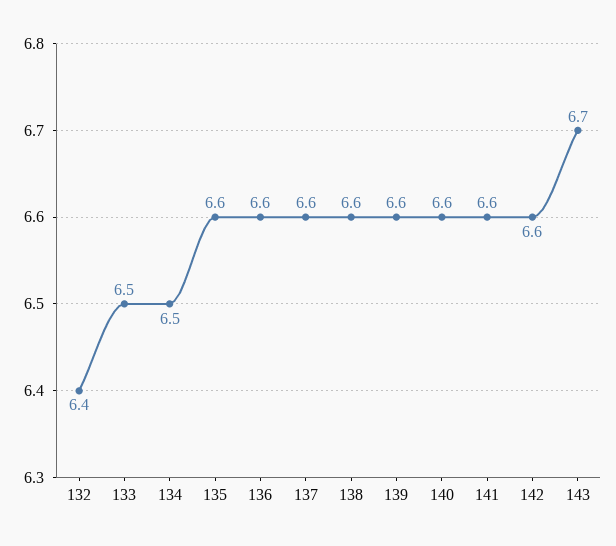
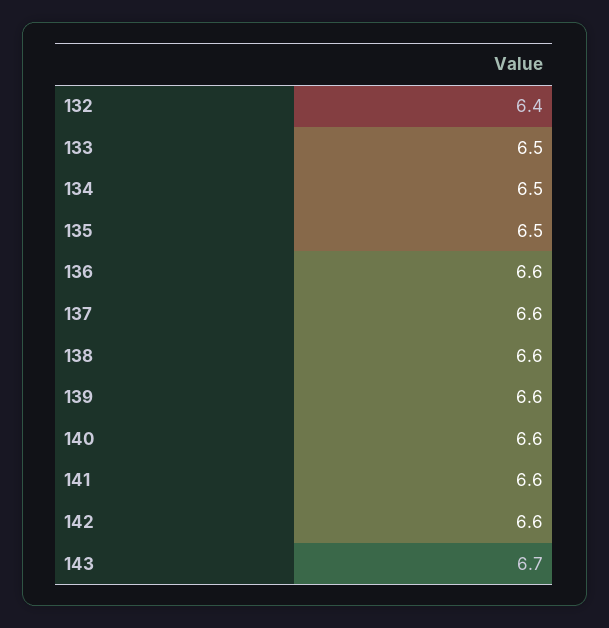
135: 6.6 -> 6.5

